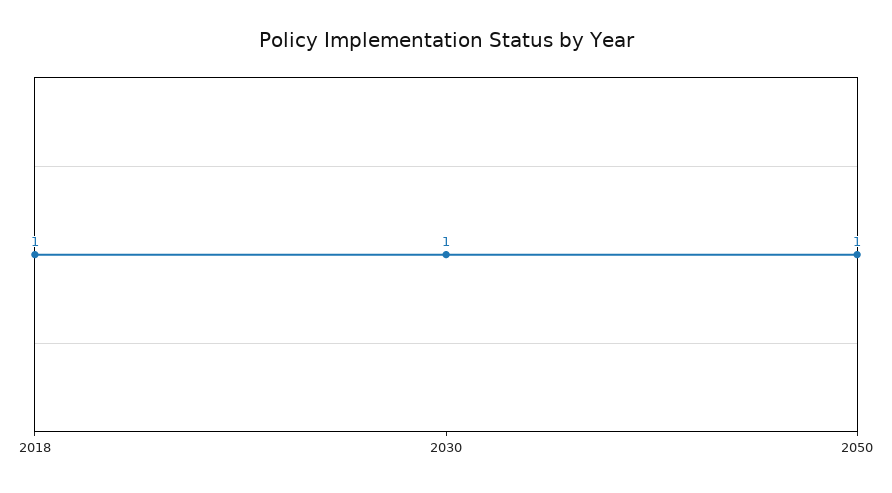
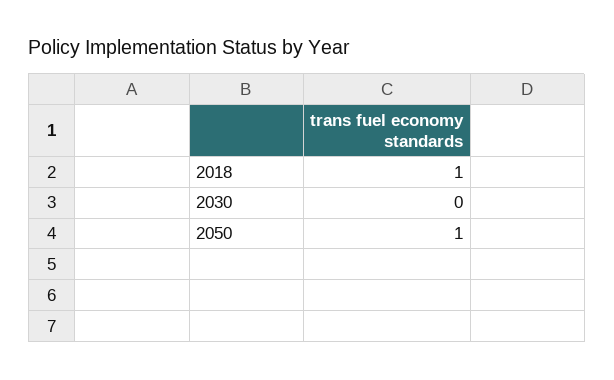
2030: 1 -> 0

